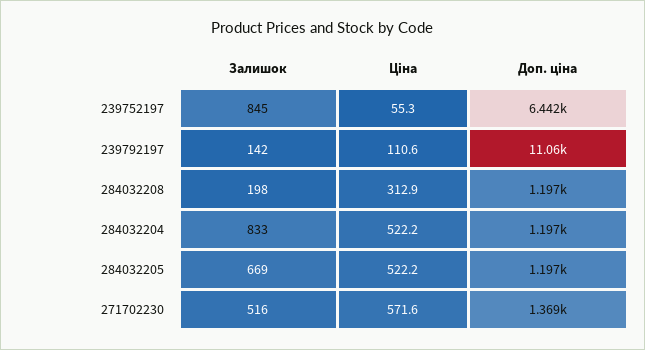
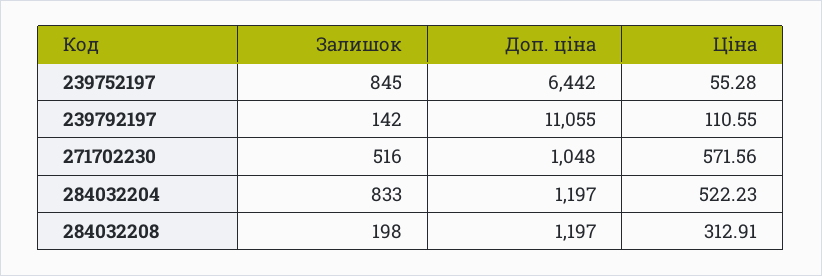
Залишок, 284032205: 669 -> none
Ціна, 284032205: 522.2 -> none
Доп. ціна, 284032205: 1197 -> none
Доп. ціна, 271702230: 1369 -> 1048

